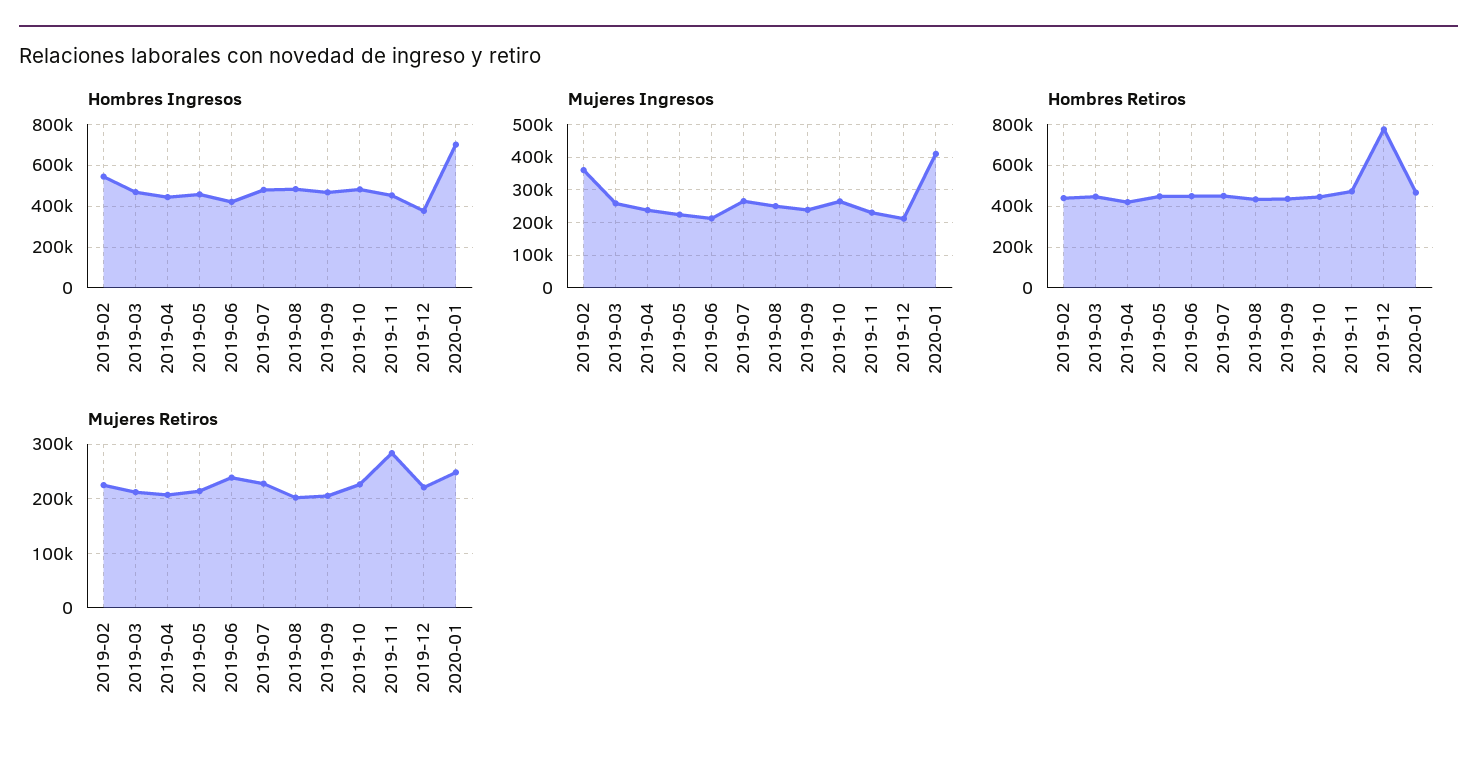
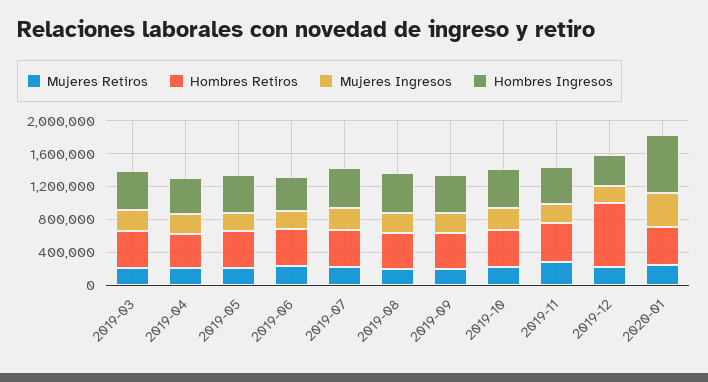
Hombres Ingresos, 2019-02: 550000 -> none
Mujeres Ingresos, 2019-02: 360000 -> none
Hombres Retiros, 2019-02: 450000 -> none
Mujeres Retiros, 2019-02: 220000 -> none

